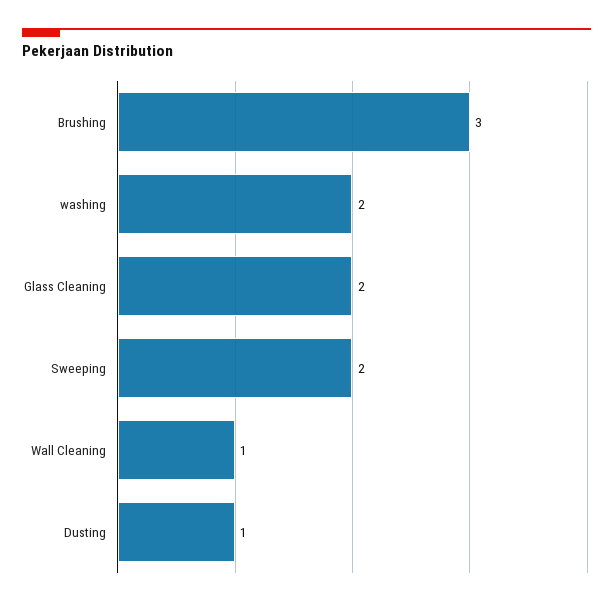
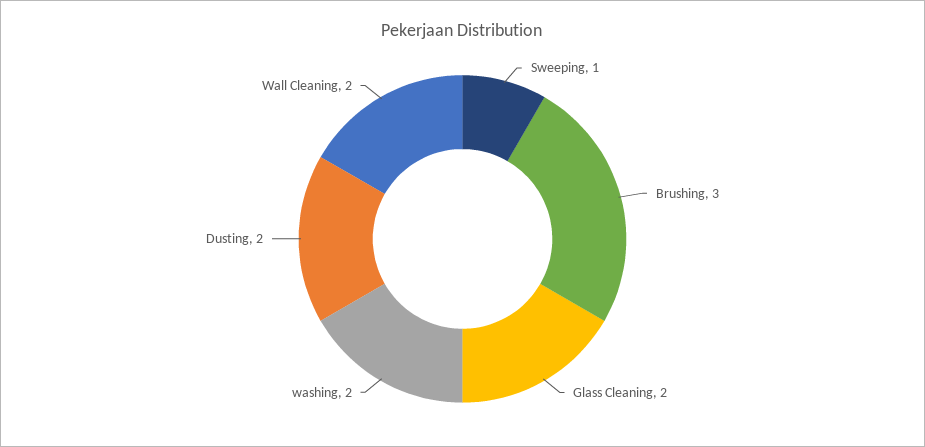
Sweeping: 2 -> 1
Wall Cleaning: 1 -> 2
Dusting: 1 -> 2

